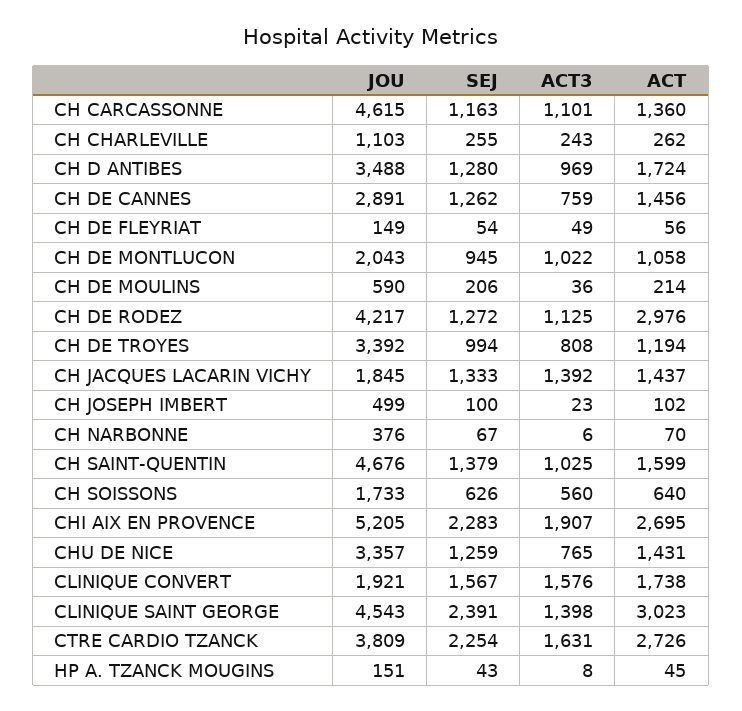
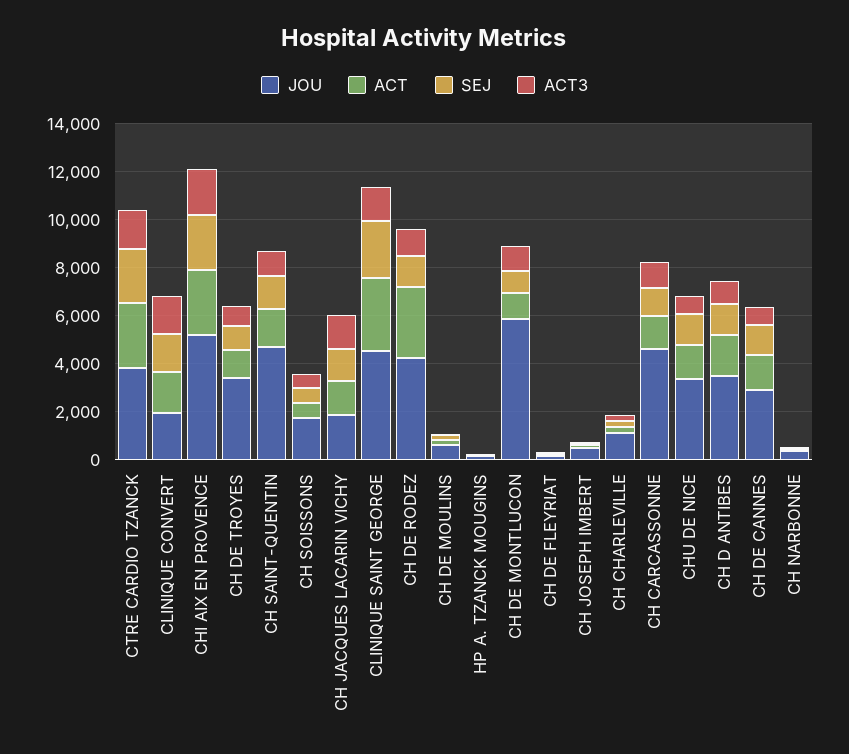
JOU, CH DE MONTLUCON: 2043 -> 6000

